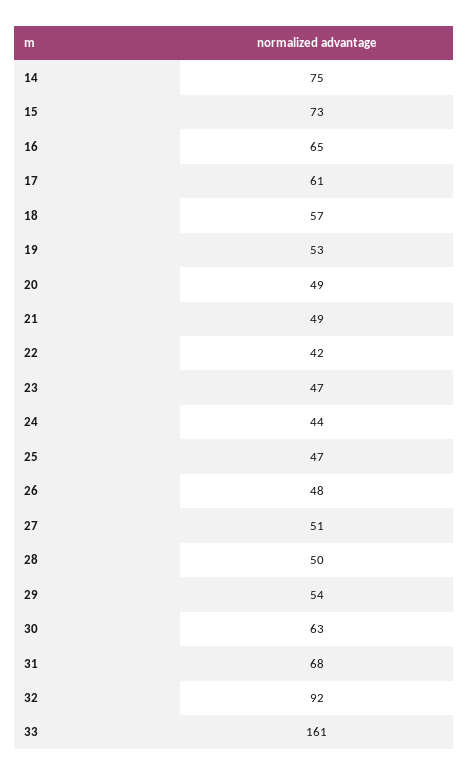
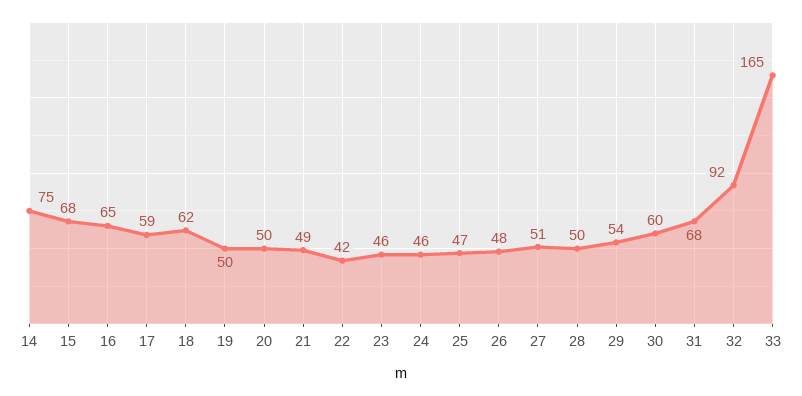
15: 73 -> 68
17: 61 -> 59
18: 57 -> 62
19: 53 -> 50
20: 49 -> 50
23: 47 -> 46
24: 44 -> 46
30: 63 -> 60
33: 161 -> 165

